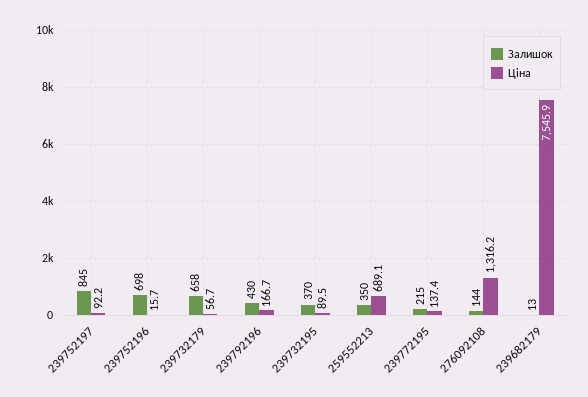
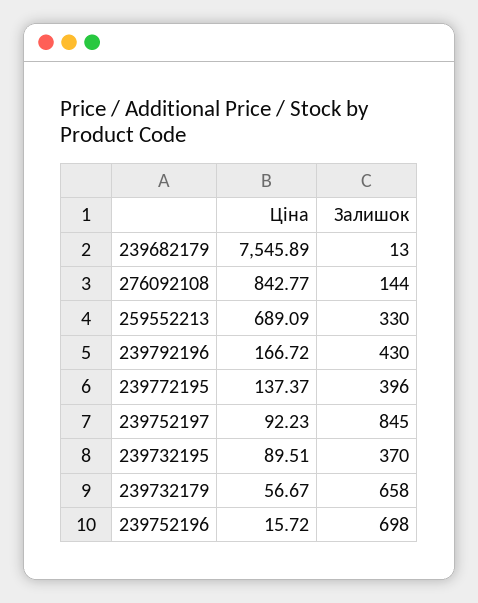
Залишок, 259552213: 350 -> 330
Залишок, 239772195: 215 -> 396
Ціна, 276092108: 1316.2 -> 842.77

